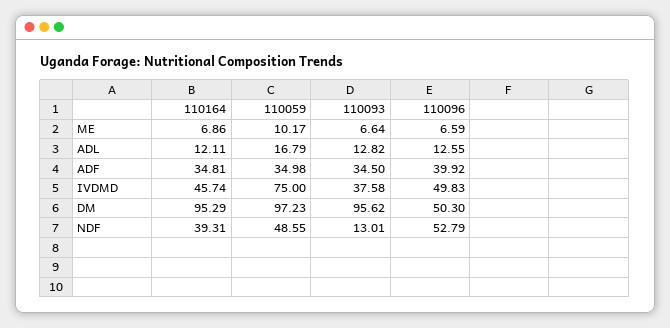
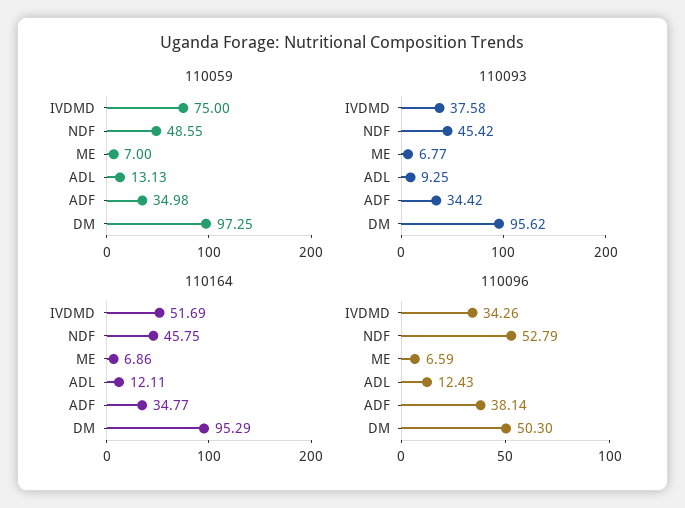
110059, ME: 10.17 -> 7
110093, ME: 6.64 -> 6.77
110059, ADL: 16.79 -> 13.13
110093, ADL: 12.82 -> 9.25
110096, ADL: 12.55 -> 12.43
110164, ADF: 34.81 -> 34.77
110093, ADF: 34.5 -> 34.42
110096, ADF: 39.92 -> 38.14
110164, IVDMD: 45.74 -> 51.69
110096, IVDMD: 49.83 -> 34.26
110059, DM: 97.23 -> 97.25
110164, NDF: 39.31 -> 45.75
110093, NDF: 13.01 -> 45.42

